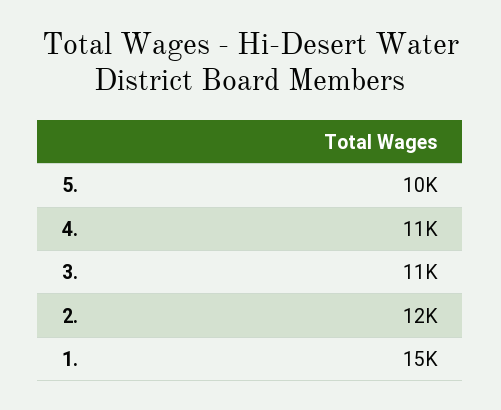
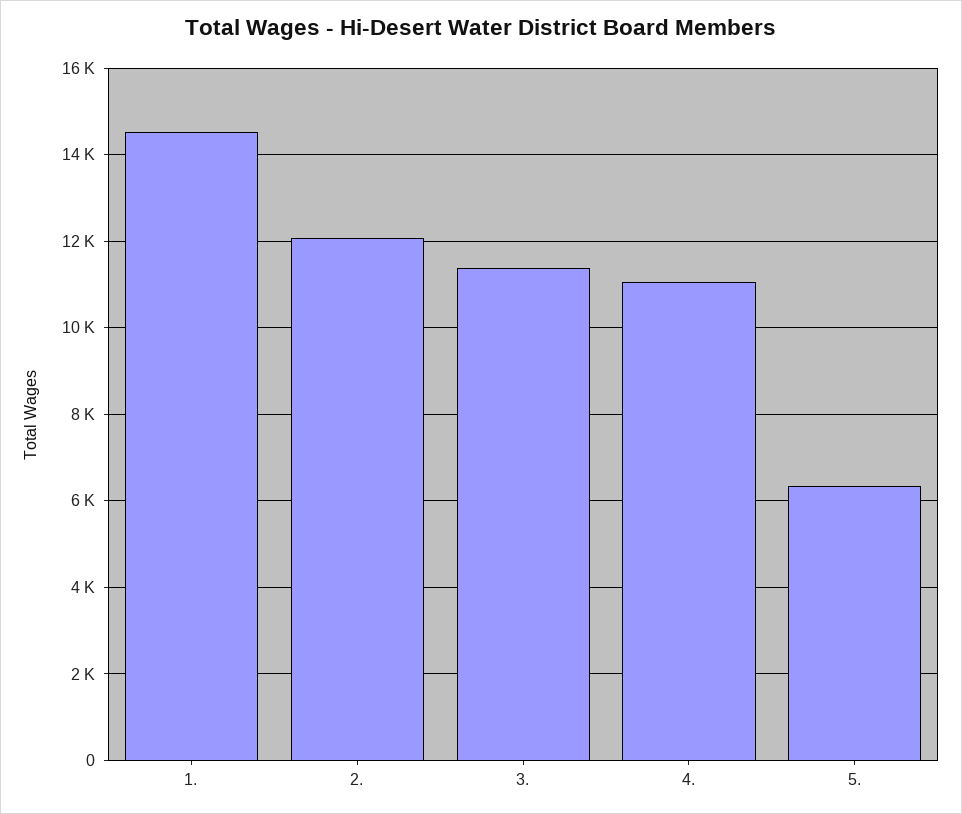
5.: 10000 -> 6400

